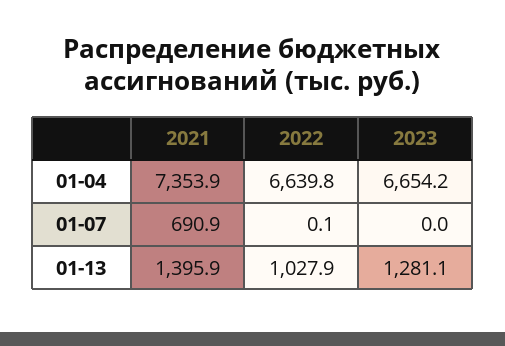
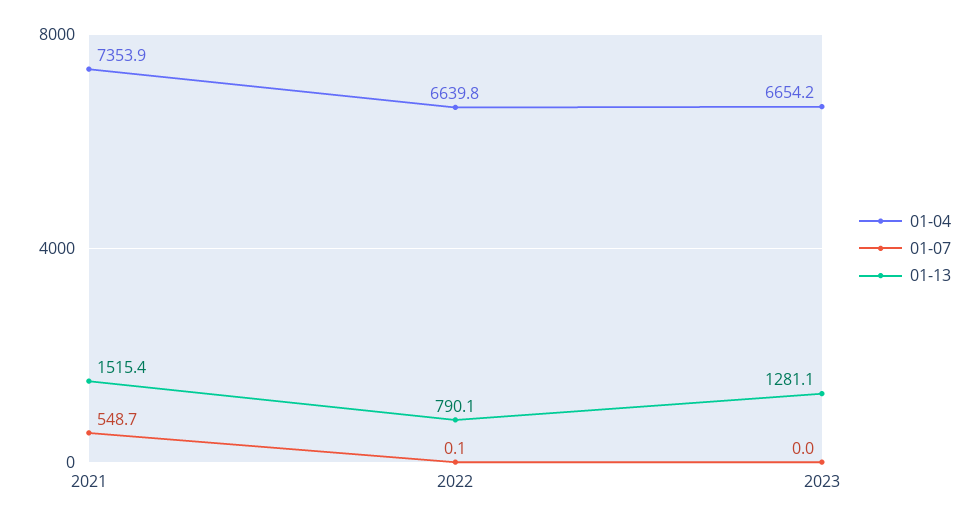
01-07, 2021: 690.9 -> 548.7
01-13, 2021: 1395.9 -> 1515.4
01-13, 2022: 1027.9 -> 790.1

